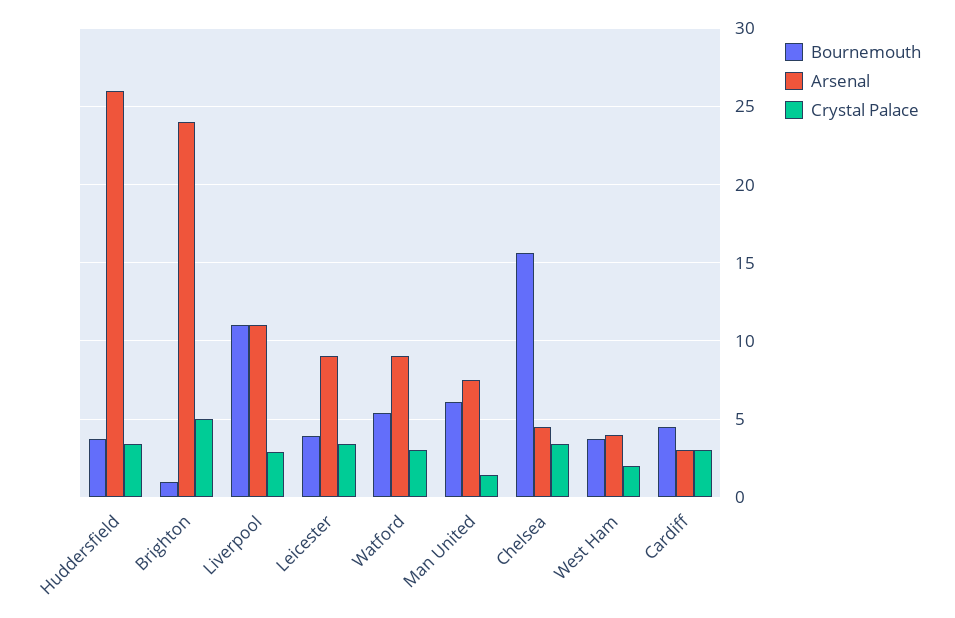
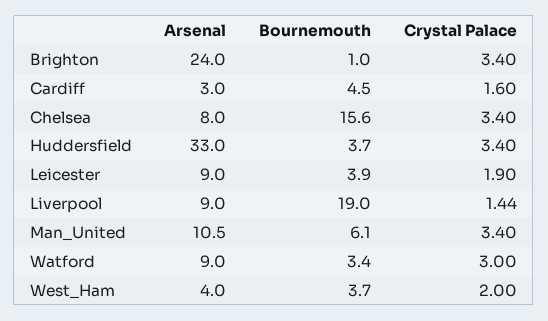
Arsenal, Huddersfield: 26 -> 33
Crystal Palace, Brighton: 5 -> 3.4
Bournemouth, Liverpool: 11 -> 19
Arsenal, Liverpool: 11 -> 9
Crystal Palace, Liverpool: 3 -> 1.44
Crystal Palace, Leicester: 3.5 -> 1.9
Bournemouth, Watford: 5.5 -> 3.4
Arsenal, Man United: 7.5 -> 10.5
Crystal Palace, Man United: 1.5 -> 3.4
Arsenal, Chelsea: 4.5 -> 8
Crystal Palace, Cardiff: 3 -> 1.6

